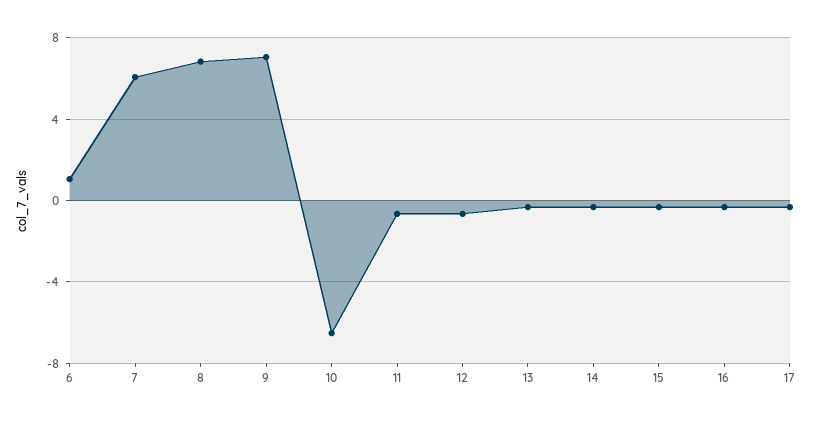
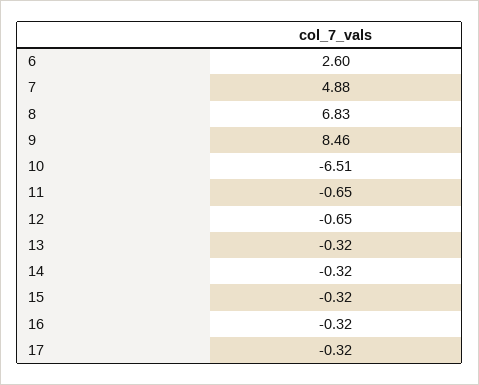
6: 1 -> 2.6
7: 6 -> 4.88
9: 7 -> 8.46

